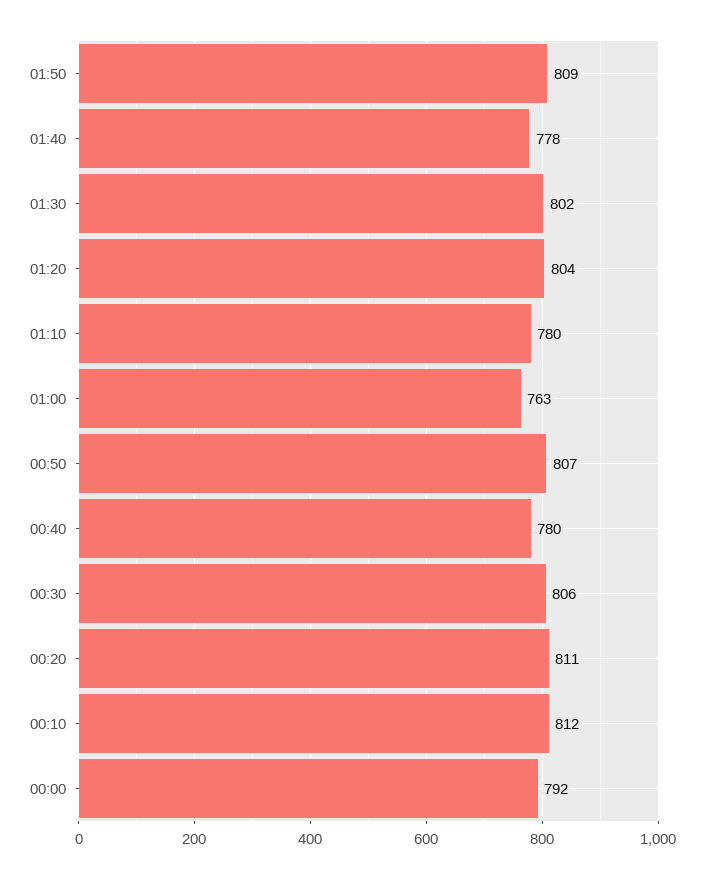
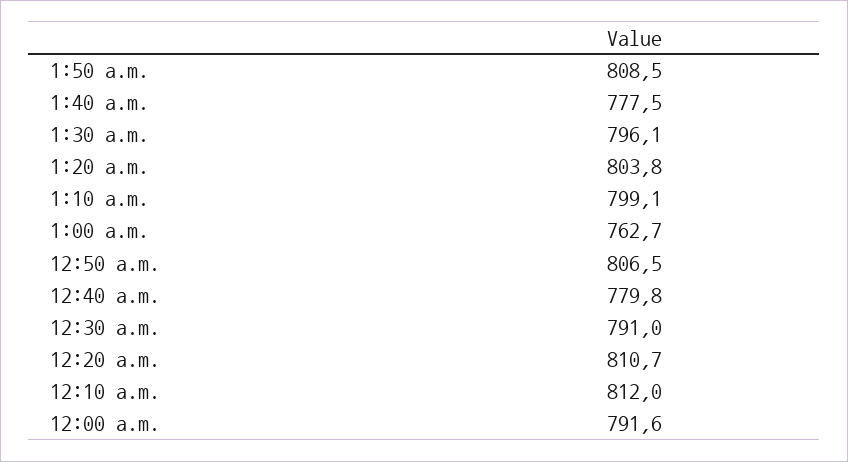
01:30: 802 -> 796.1
01:10: 780 -> 799.1
00:30: 806 -> 791

